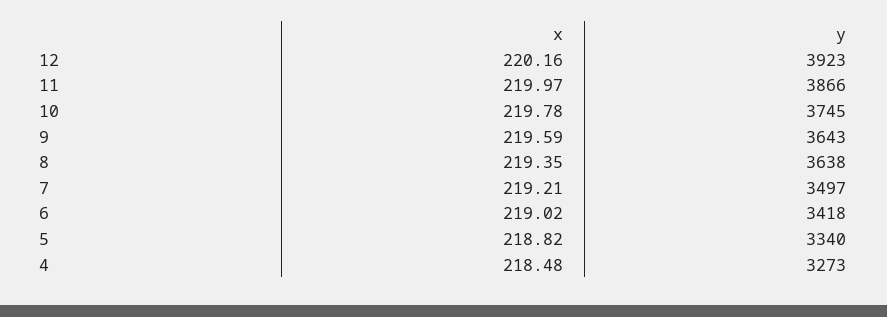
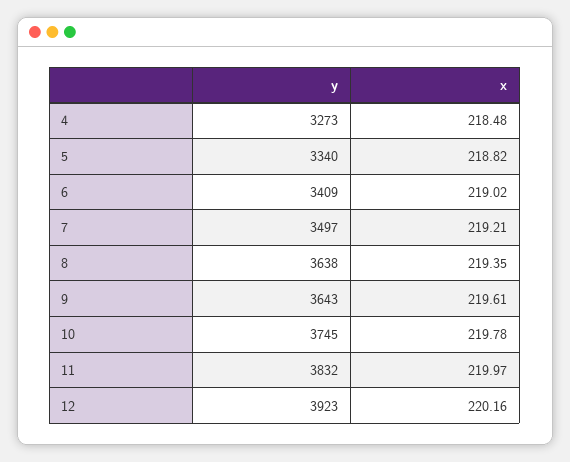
y, 11: 3866 -> 3832
x, 9: 219.59 -> 219.61
y, 6: 3418 -> 3409

